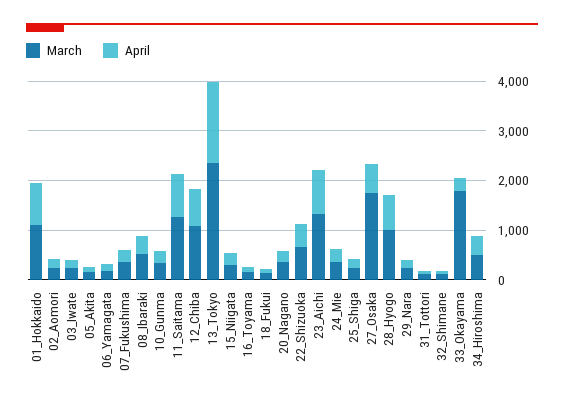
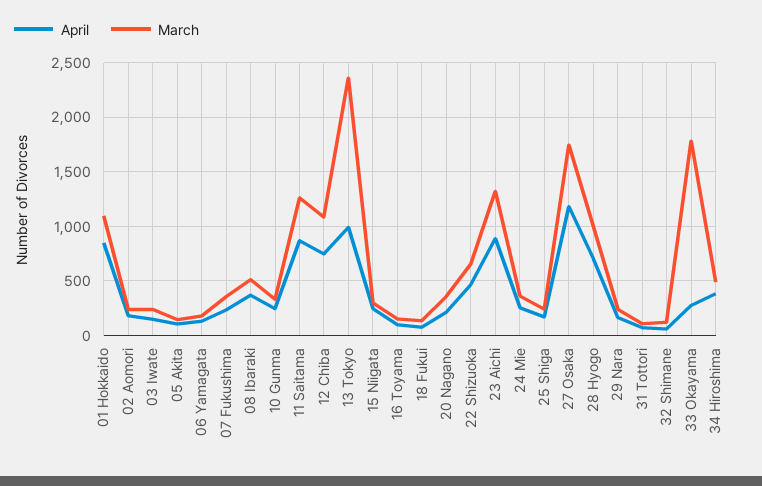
April, 13_Tokyo: 1600 -> 1000
April, 27_Osaka: 600 -> 1200

